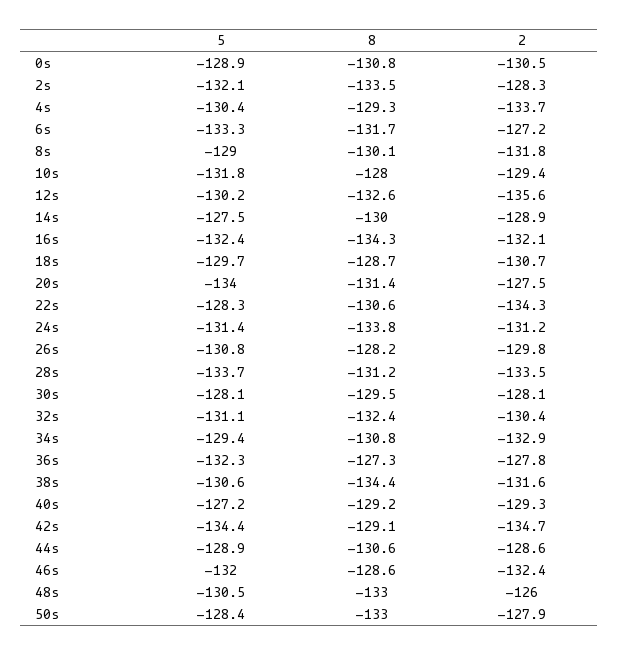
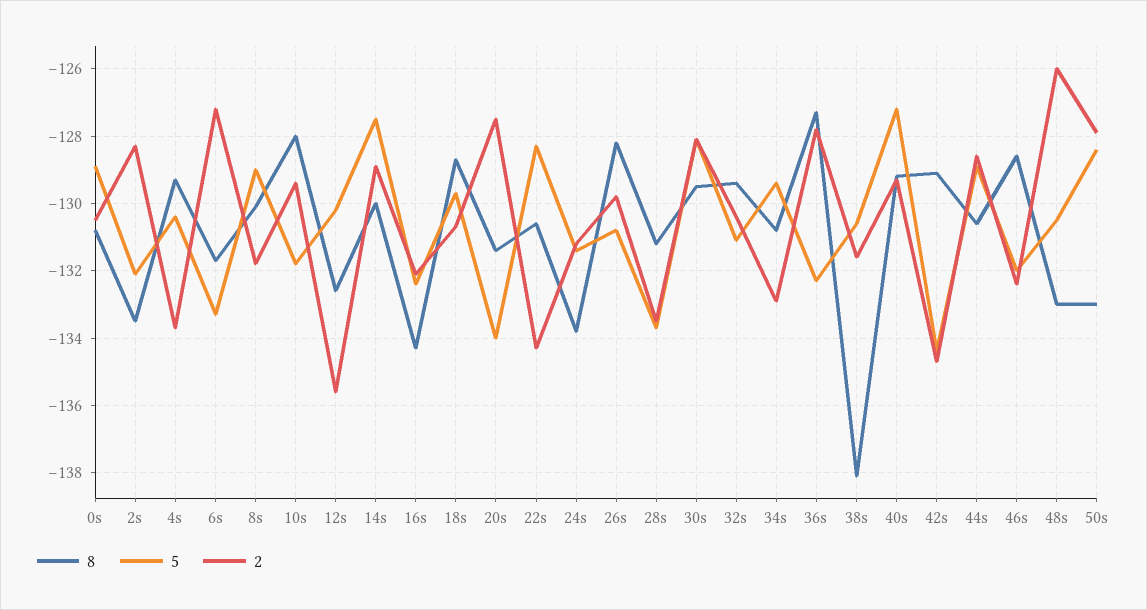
8, 32s: -132.4 -> -129.5
8, 38s: -134.4 -> -138

